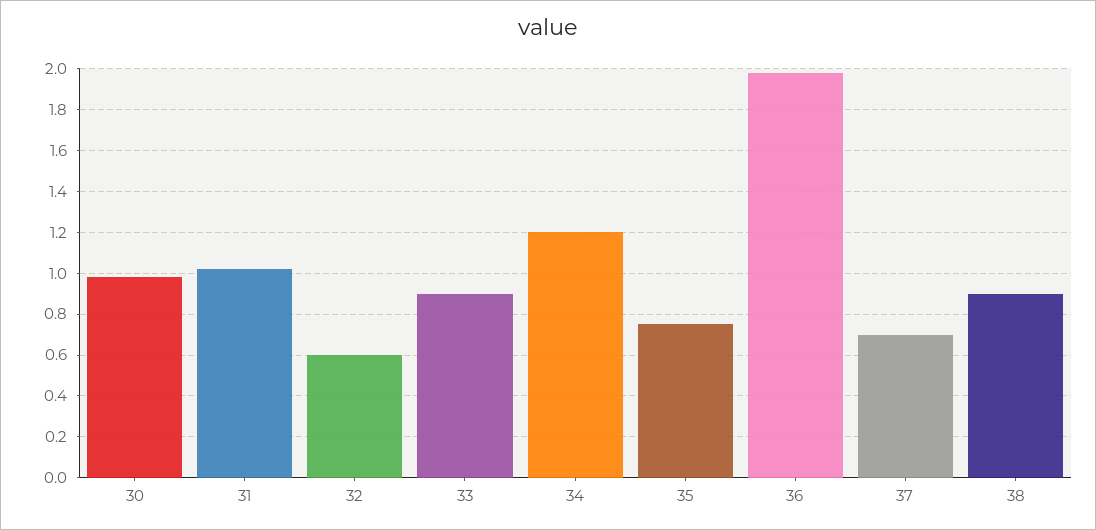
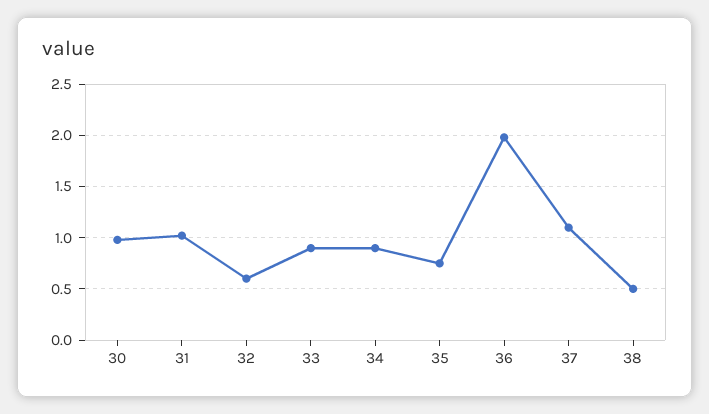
34: 1.2 -> 0.9
37: 0.7 -> 1.1
38: 0.9 -> 0.5

